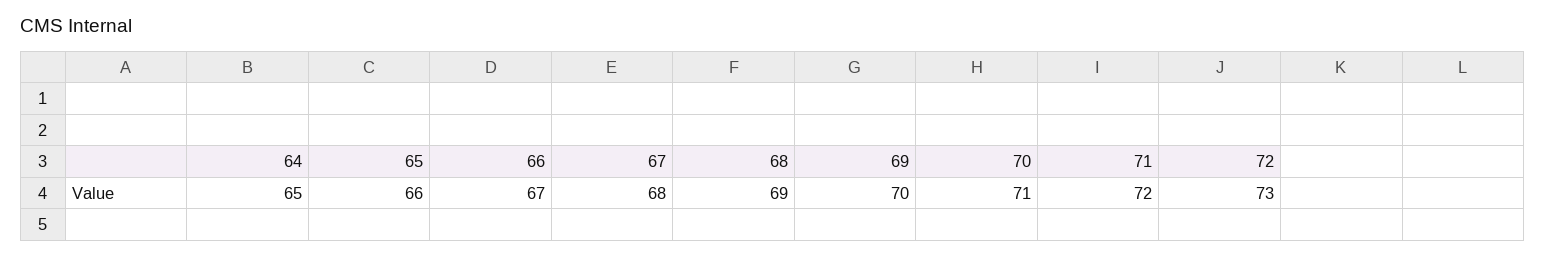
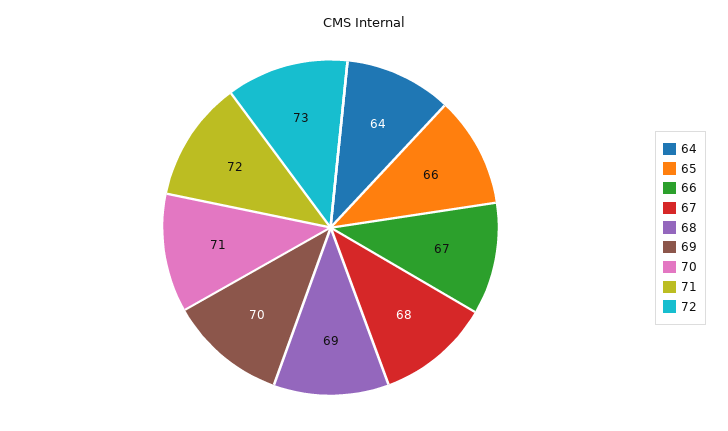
64: 65 -> 64

